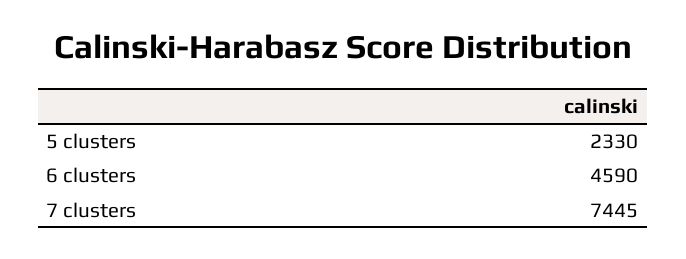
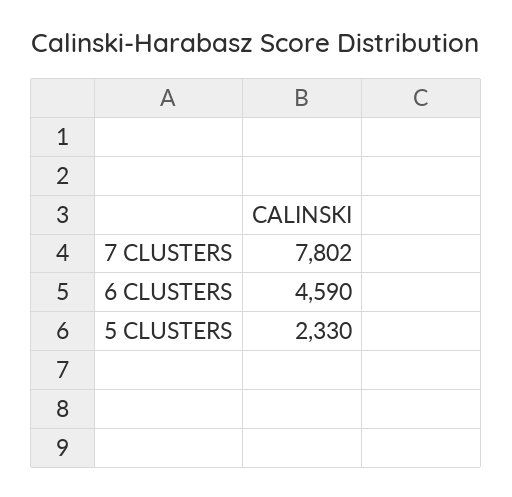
7 clusters: 7445 -> 7802

